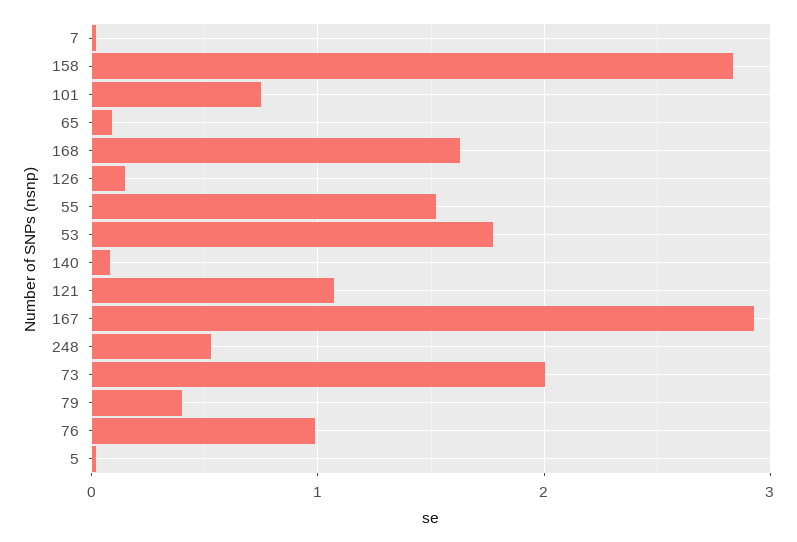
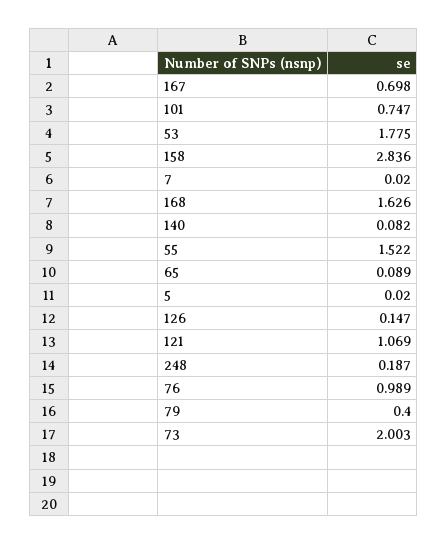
167: 2.9 -> 0.698
248: 0.5 -> 0.187

